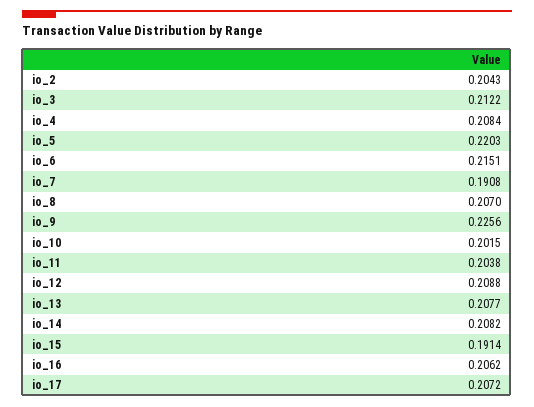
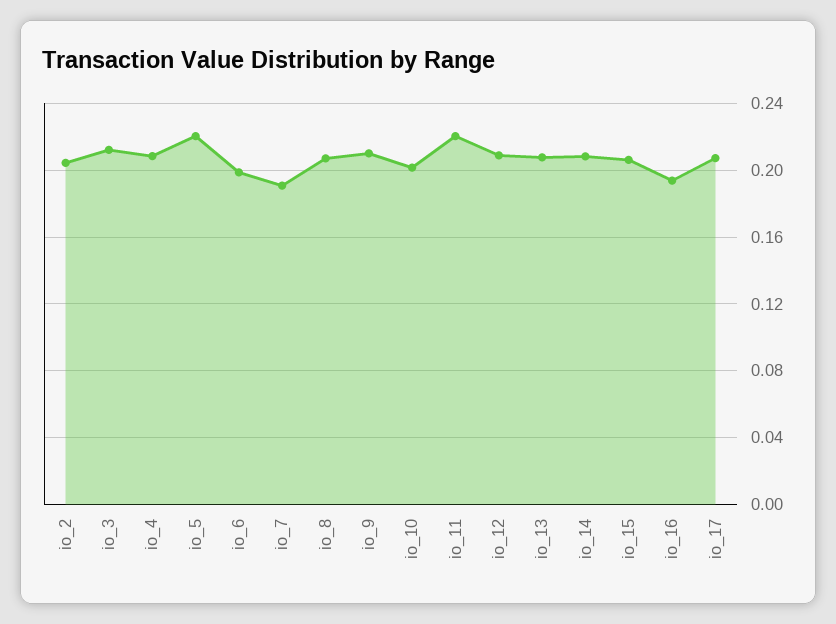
io_6: 0.2151 -> 0.2
io_9: 0.2256 -> 0.21
io_11: 0.2038 -> 0.22
io_15: 0.1914 -> 0.205
io_16: 0.2062 -> 0.195

